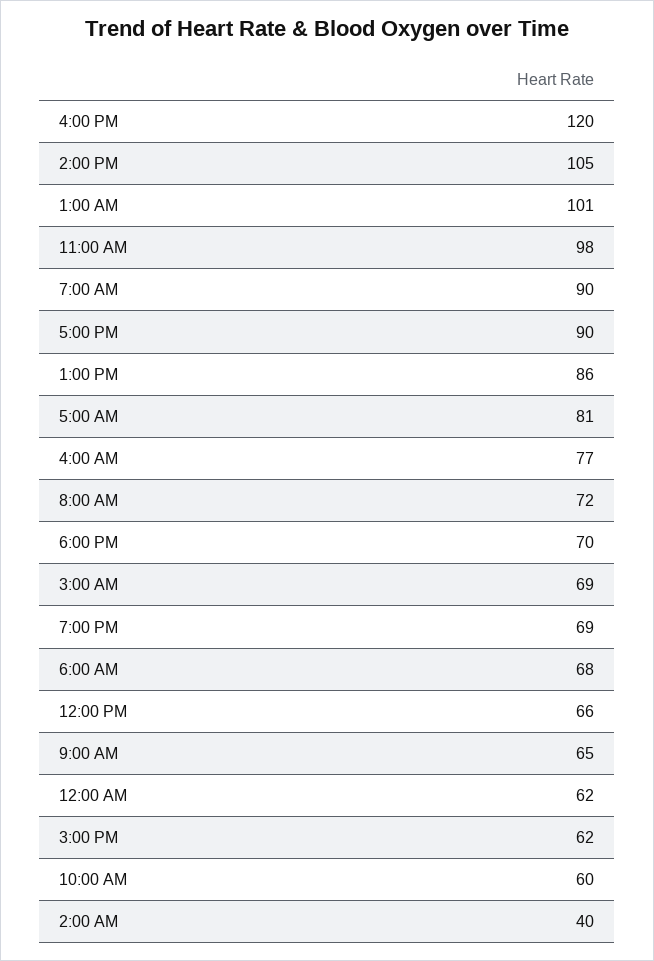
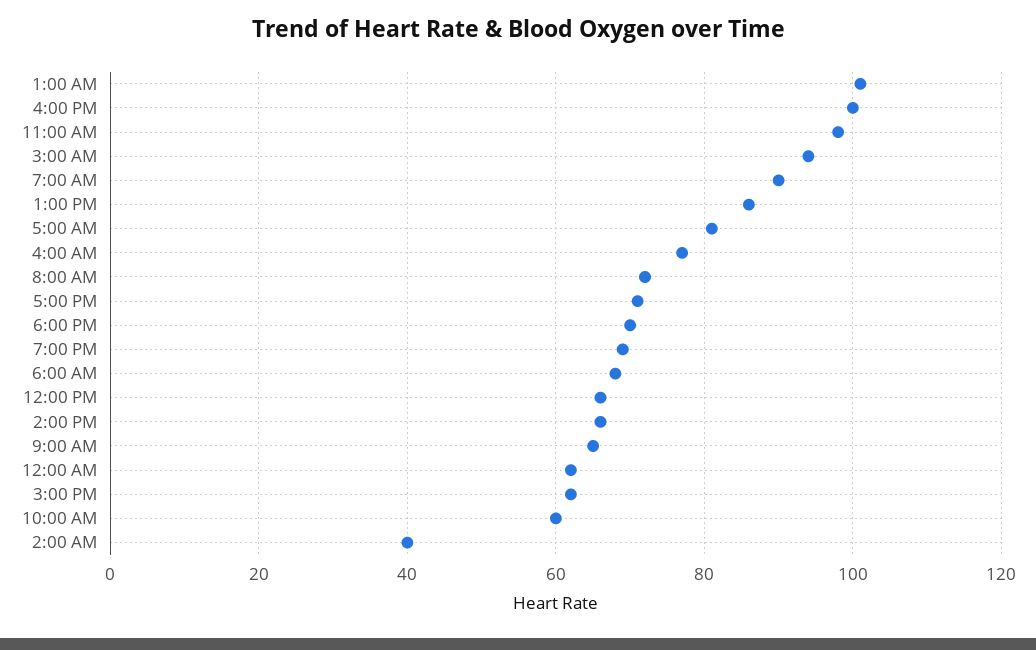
4:00 PM: 120 -> 100
2:00 PM: 105 -> 65
5:00 PM: 90 -> 70
3:00 AM: 69 -> 95

